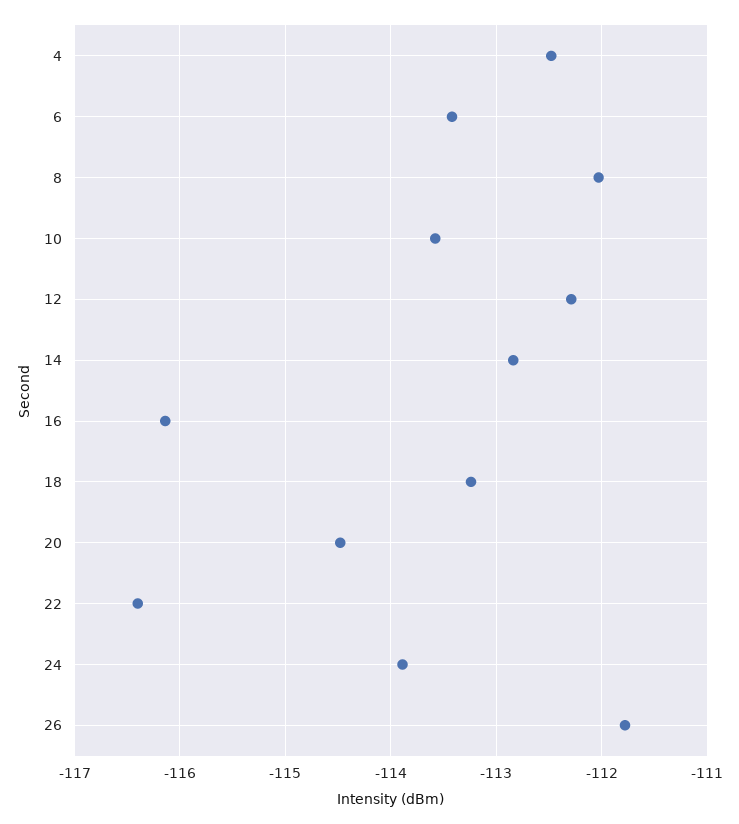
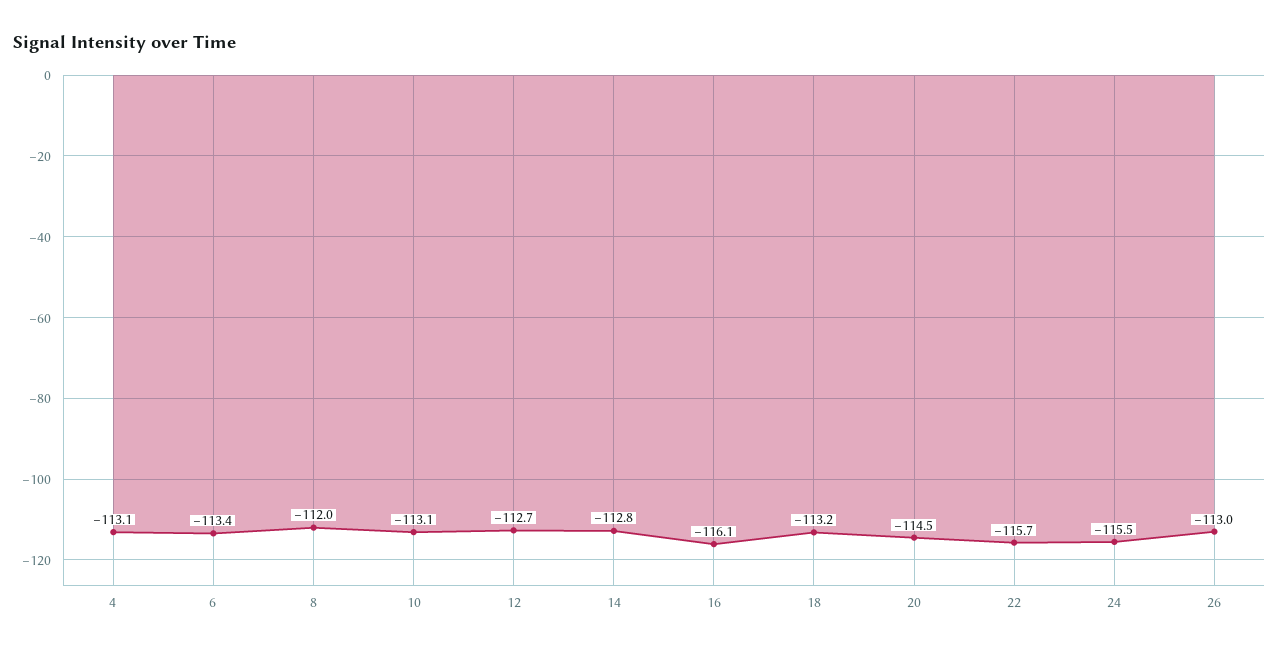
4: -112.5 -> -113.1
10: -113.6 -> -113.1
12: -112.3 -> -112.7
22: -116.4 -> -115.7
24: -113.9 -> -115.5
26: -111.8 -> -113

